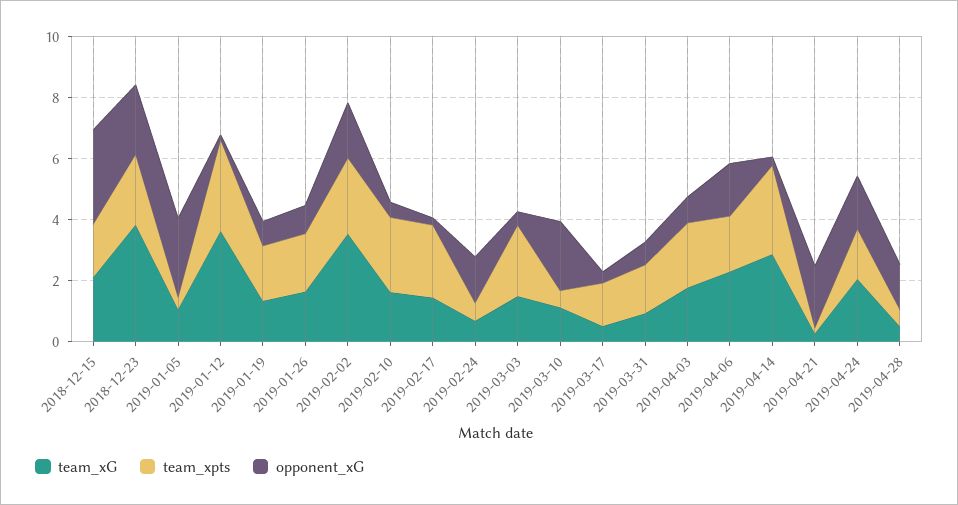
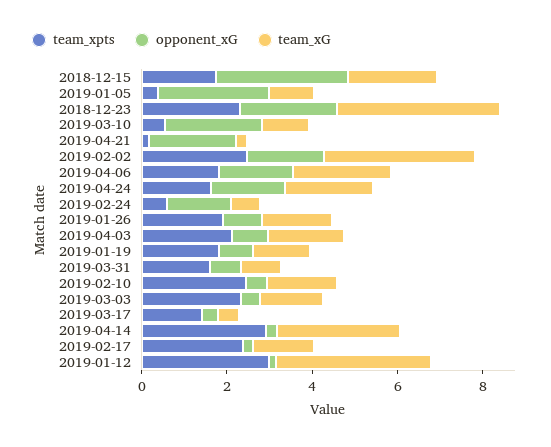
team_xG, 2019-04-28: 0.5 -> none
team_xpts, 2019-04-28: 0.5 -> none
opponent_xG, 2019-04-28: 1.5 -> none

